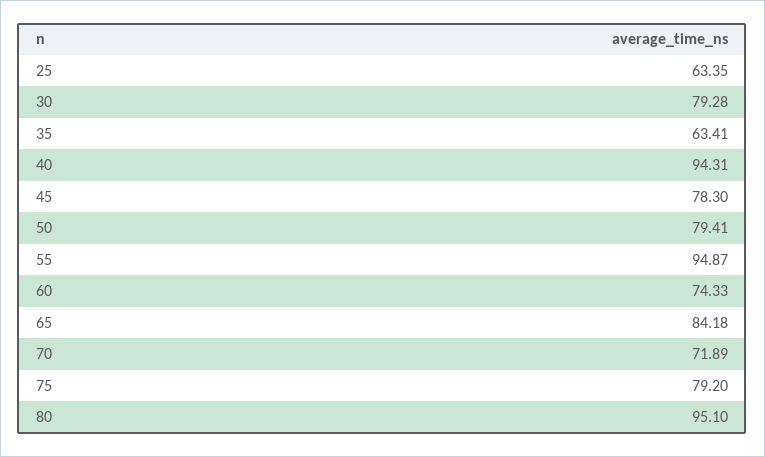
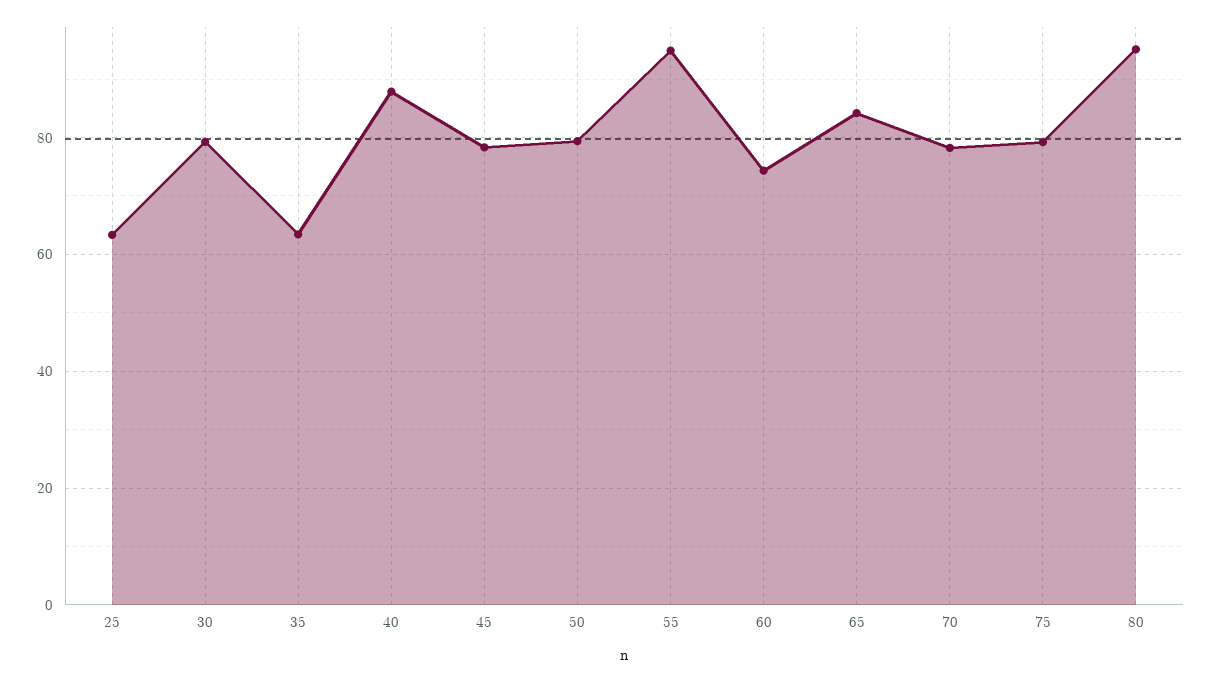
40: 94.31 -> 88
70: 71.89 -> 78

